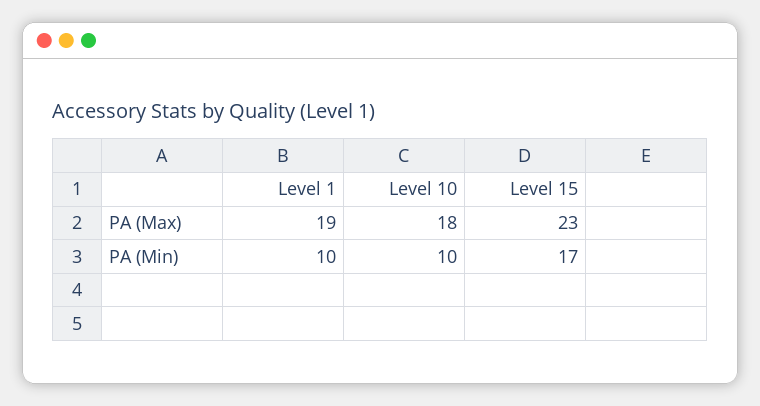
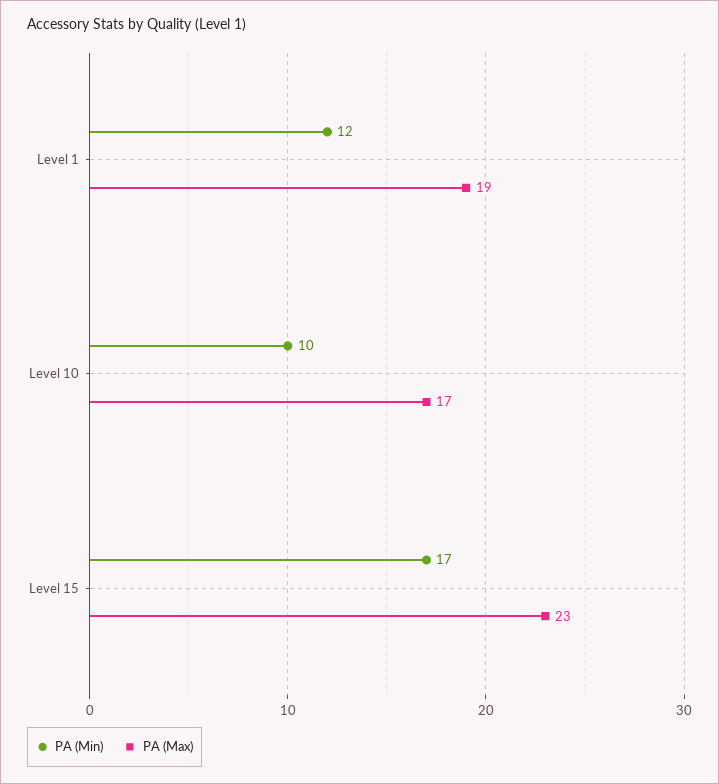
PA (Max), Level 10: 18 -> 17
PA (Min), Level 1: 10 -> 12

